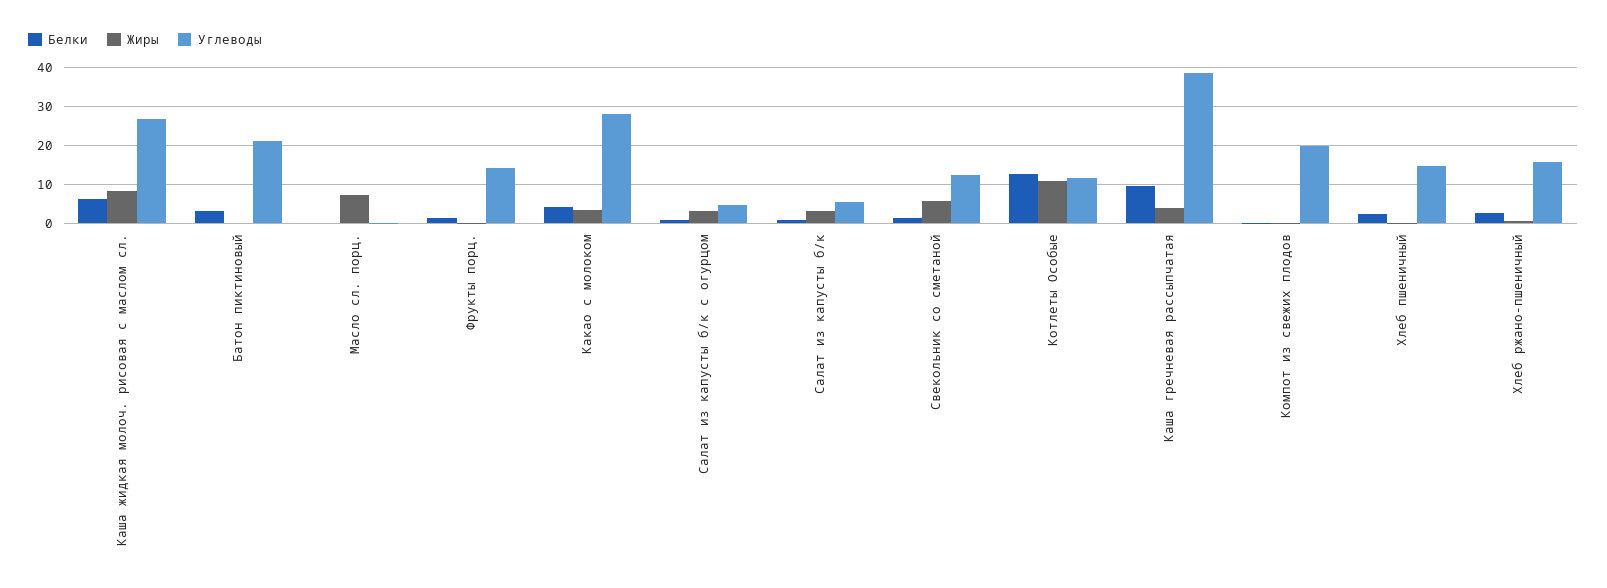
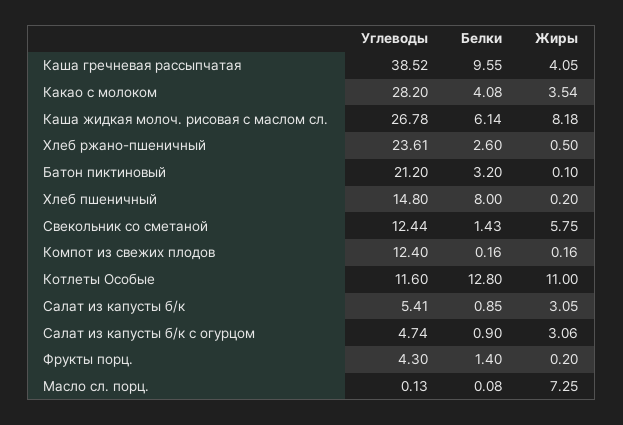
Углеводы, Фрукты порц.: 14 -> 4.3
Углеводы, Компот из свежих плодов: 20 -> 12.4
Белки, Хлеб пшеничный: 2 -> 8
Углеводы, Хлеб ржано-пшеничный: 16 -> 23.61

